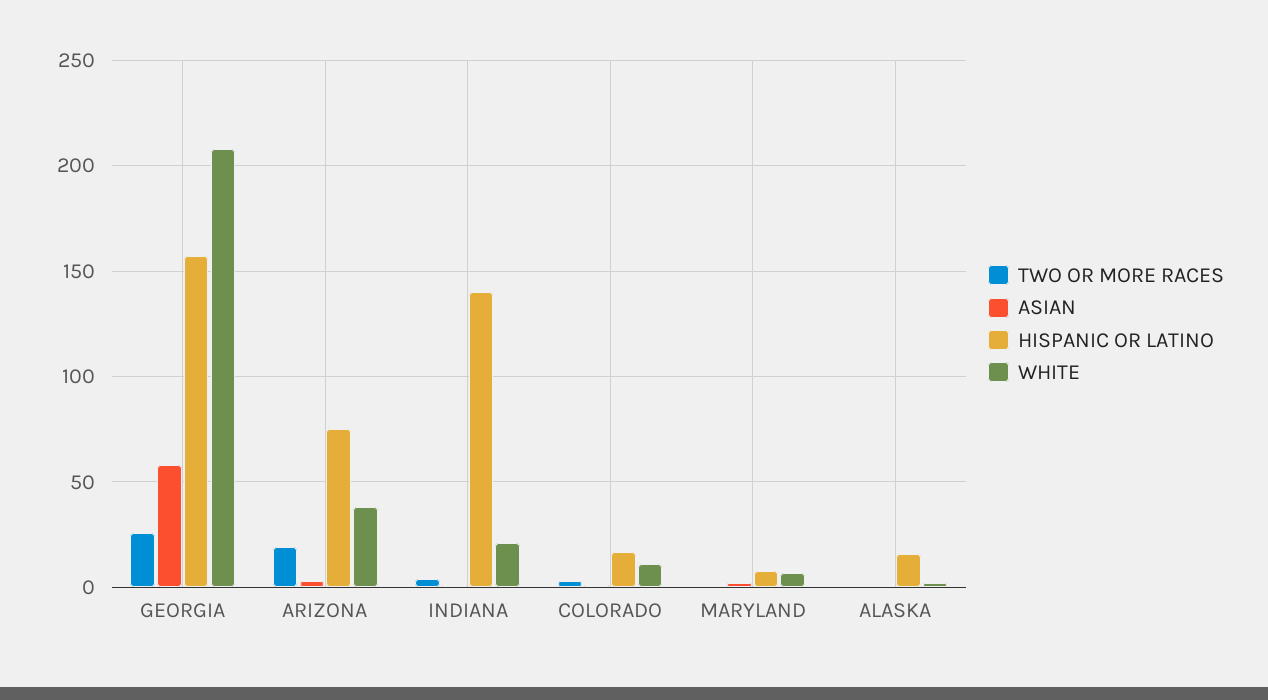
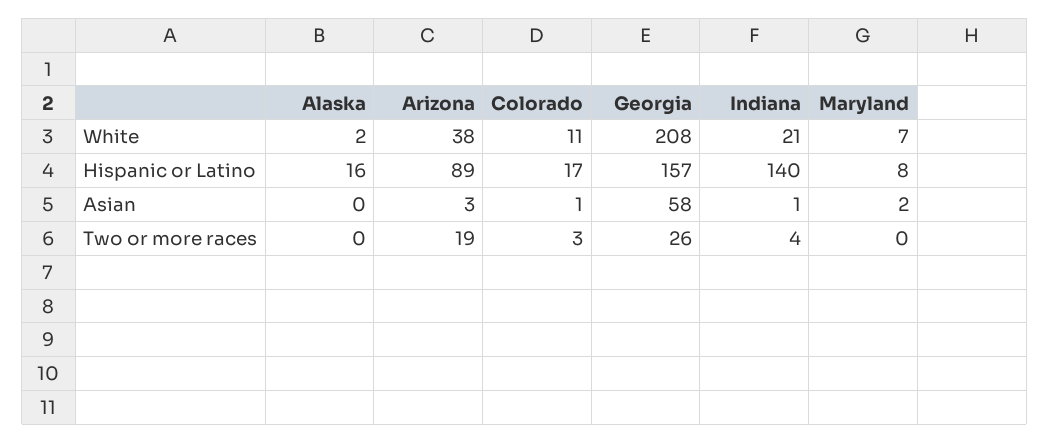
HISPANIC OR LATINO, ARIZONA: 75 -> 89

